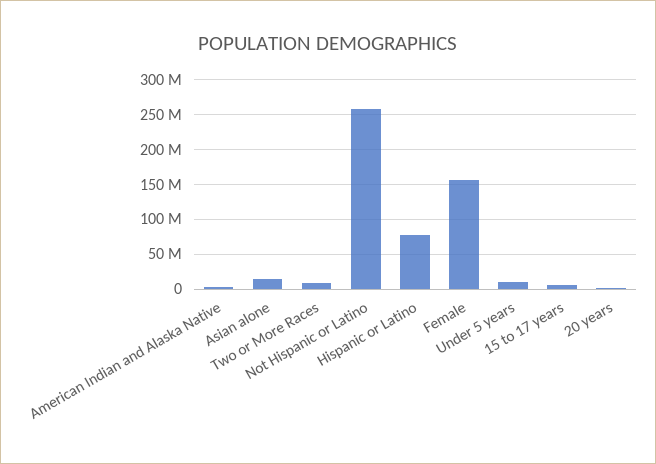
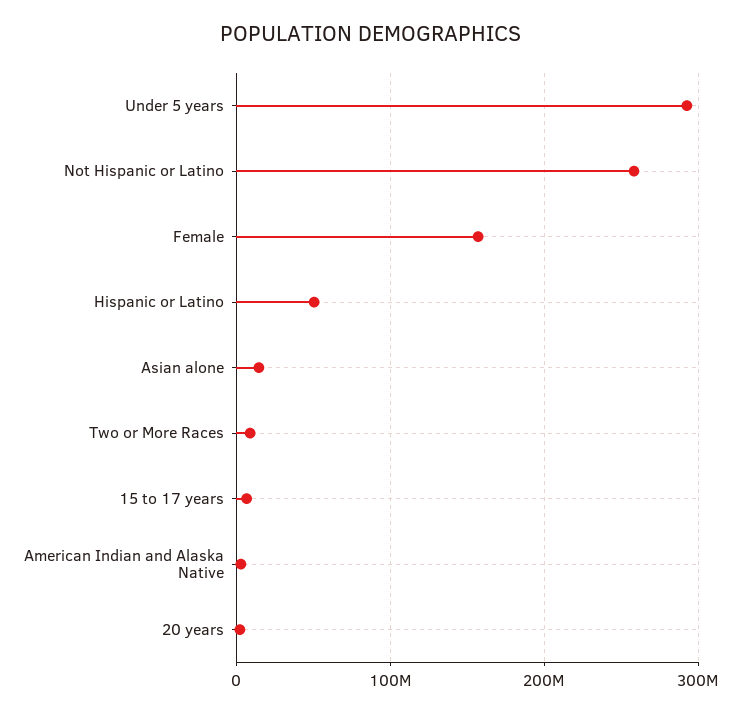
Hispanic or Latino: 80000000 -> 50000000
Under 5 years: 10000000 -> 290000000

